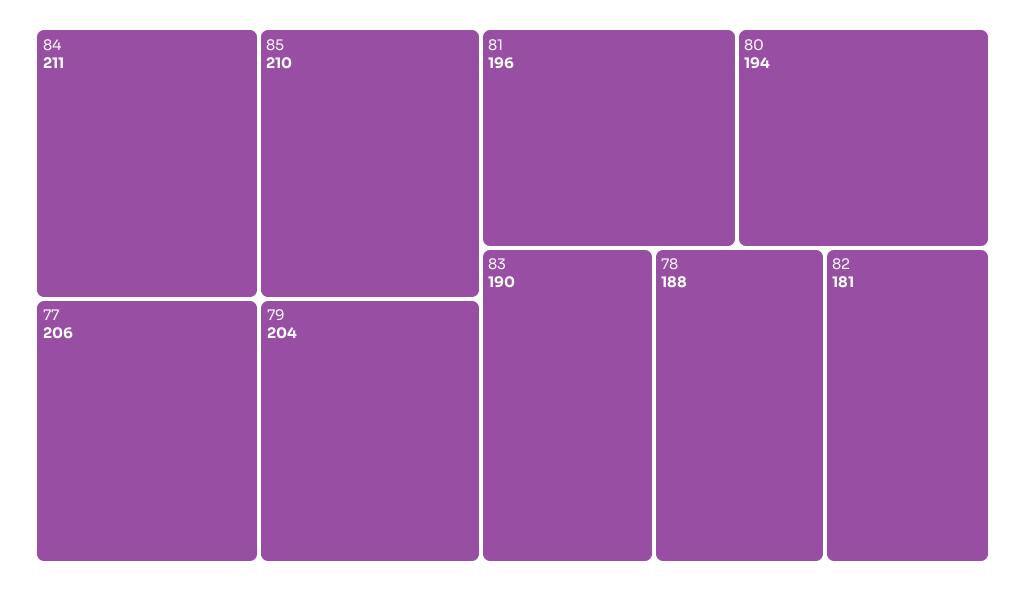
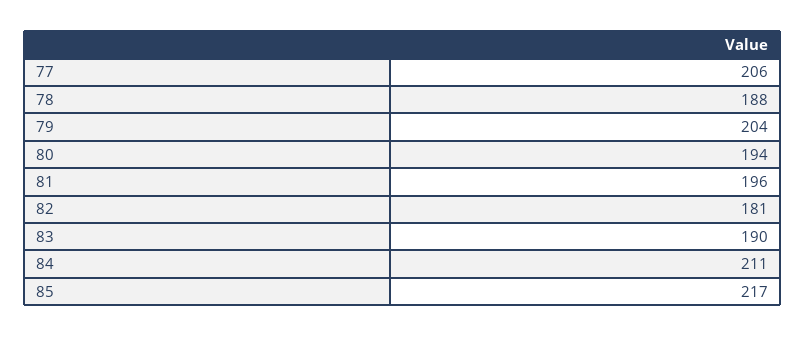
85: 210 -> 217

